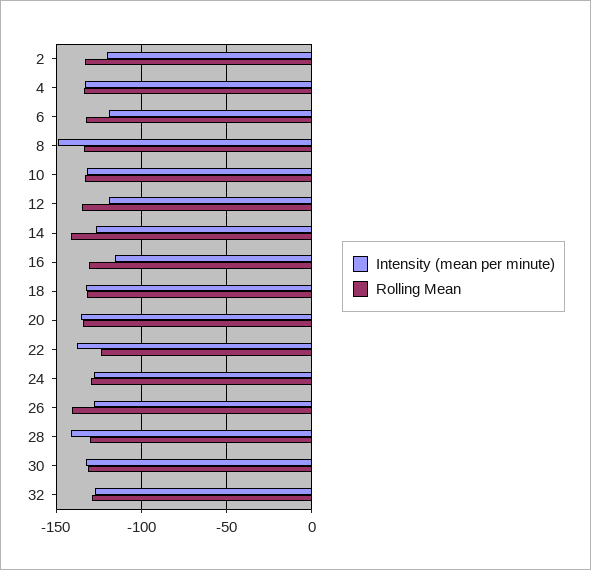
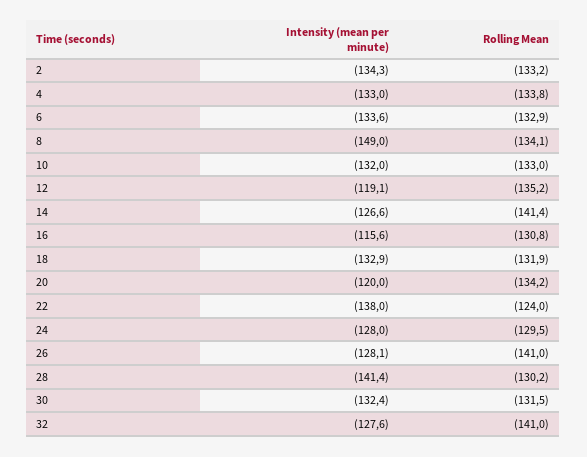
Intensity (mean per minute), 2: -120 -> -134.3
Intensity (mean per minute), 6: -120 -> -133.6
Intensity (mean per minute), 20: -135 -> -120
Rolling Mean, 32: -130 -> -141

